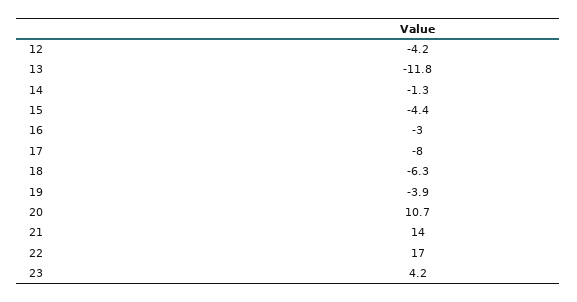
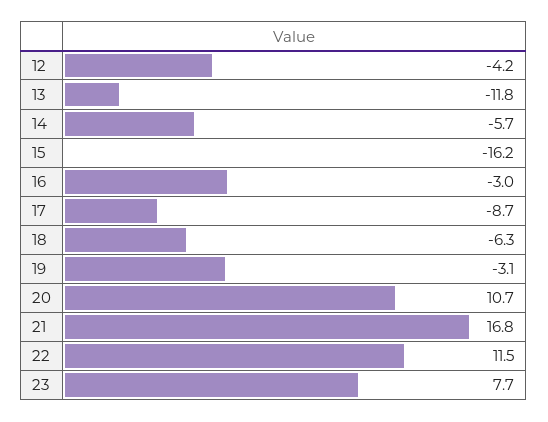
14: -1.3 -> -5.7
15: -4.4 -> -16.2
17: -8 -> -8.7
19: -3.9 -> -3.1
21: 14 -> 16.8
22: 17 -> 11.5
23: 4.2 -> 7.7

